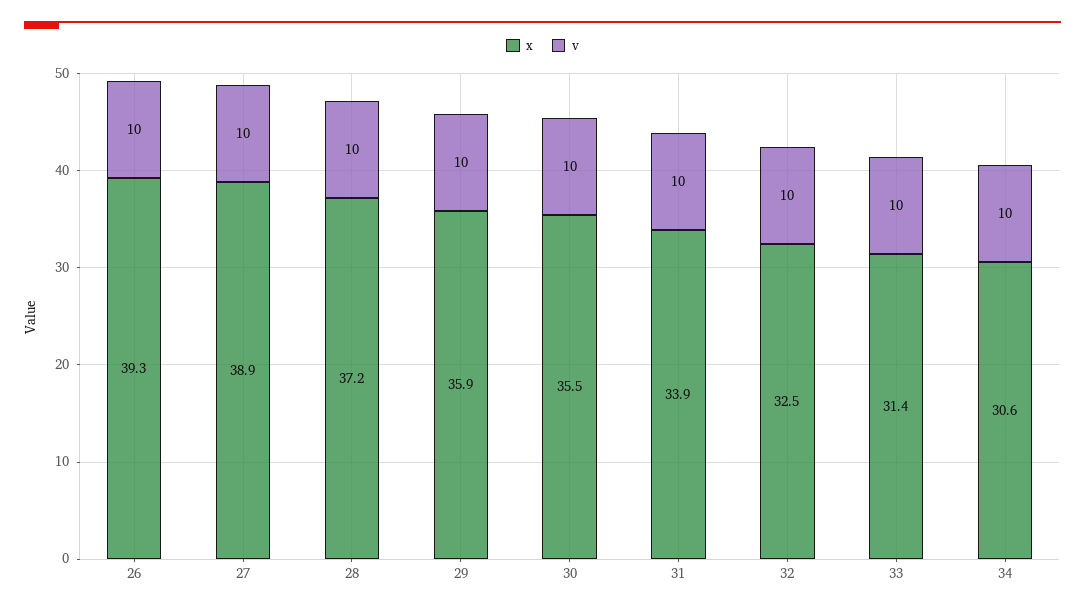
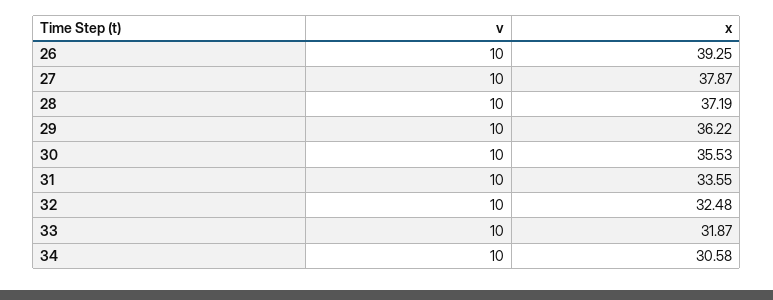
x, 27: 38.9 -> 37.87
x, 29: 35.9 -> 36.22
x, 31: 33.9 -> 33.55
x, 33: 31.4 -> 31.87

